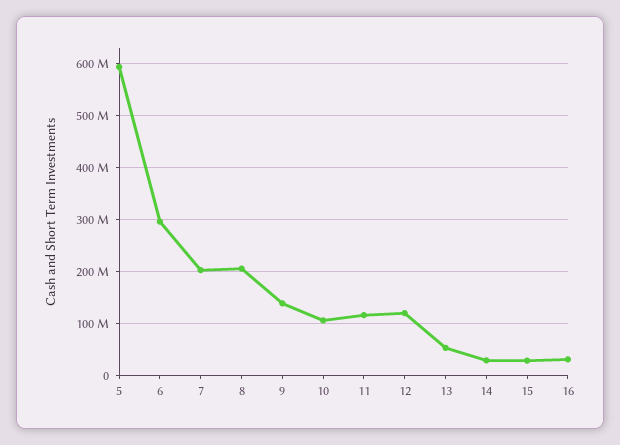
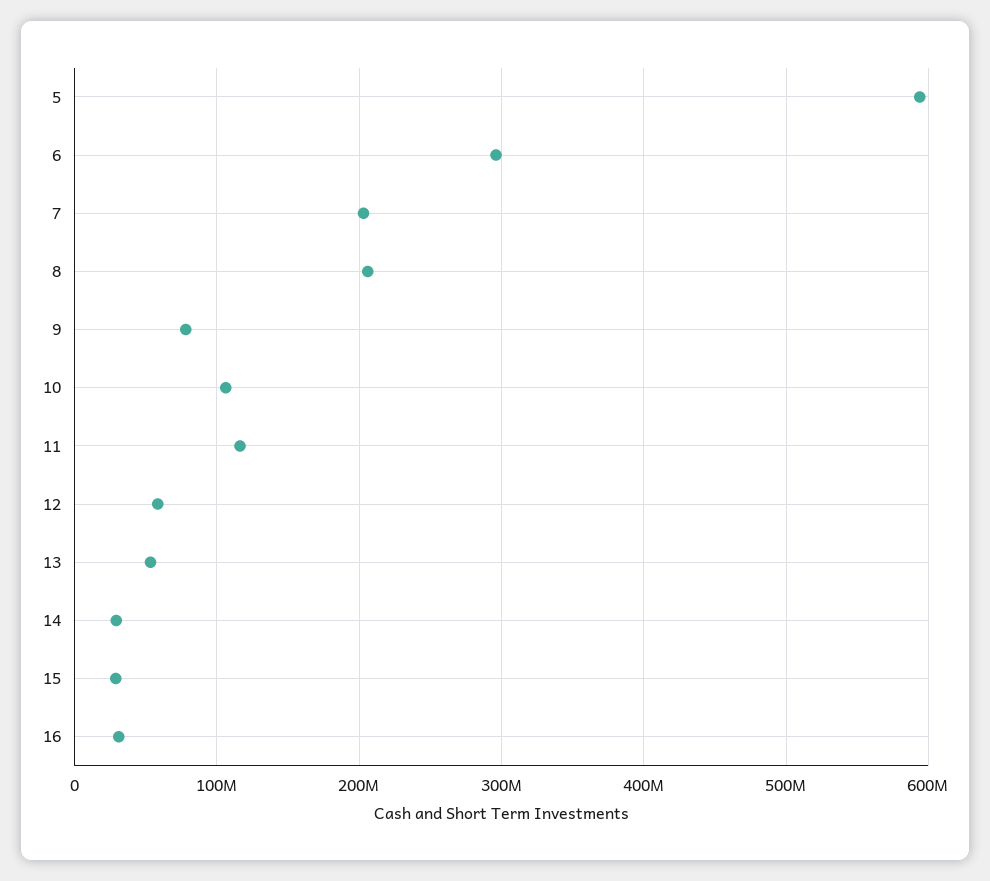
9: 140000000 -> 80000000
12: 120000000 -> 60000000

